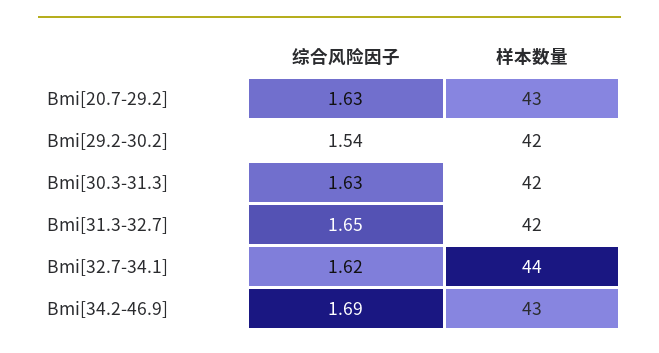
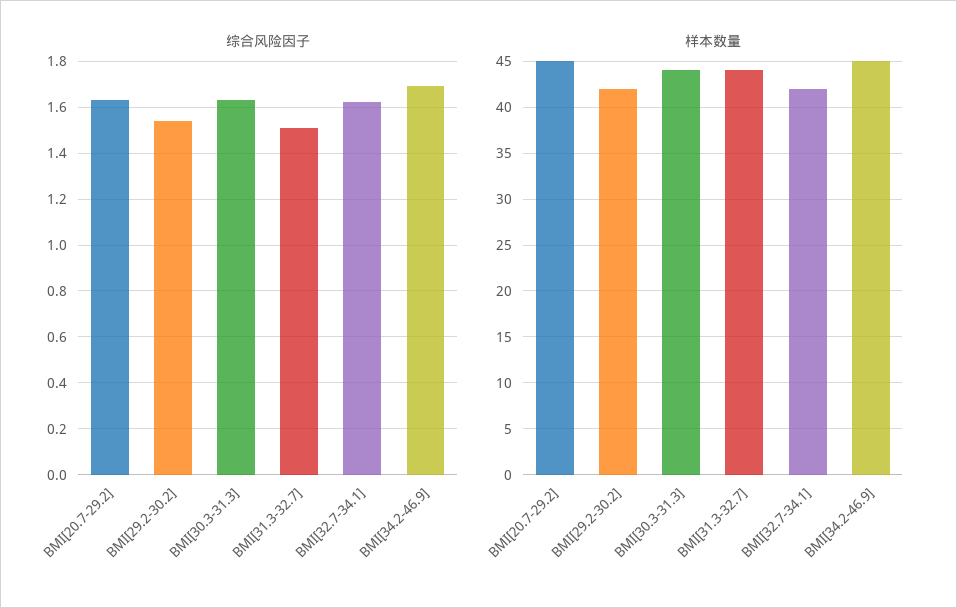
样本数量, Bmi[20.7-29.2]: 43 -> 45
样本数量, Bmi[30.3-31.3]: 42 -> 44
综合风险因子, Bmi[31.3-32.7]: 1.65 -> 1.5
样本数量, Bmi[31.3-32.7]: 42 -> 44
样本数量, Bmi[32.7-34.1]: 44 -> 42
样本数量, Bmi[34.2-46.9]: 43 -> 45

